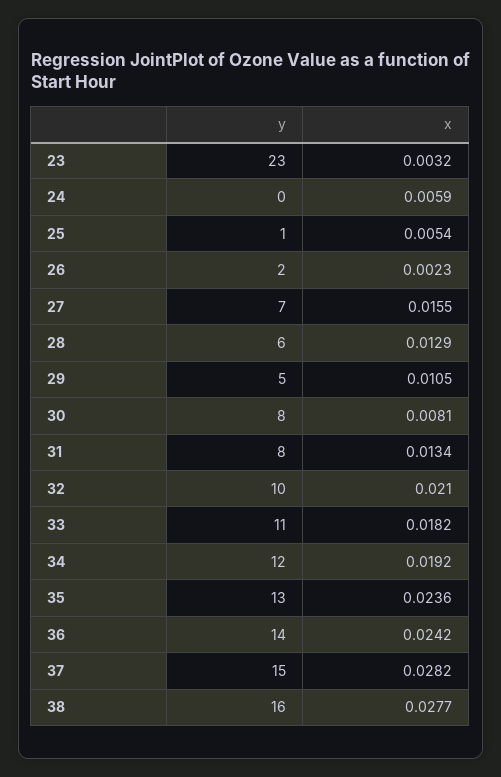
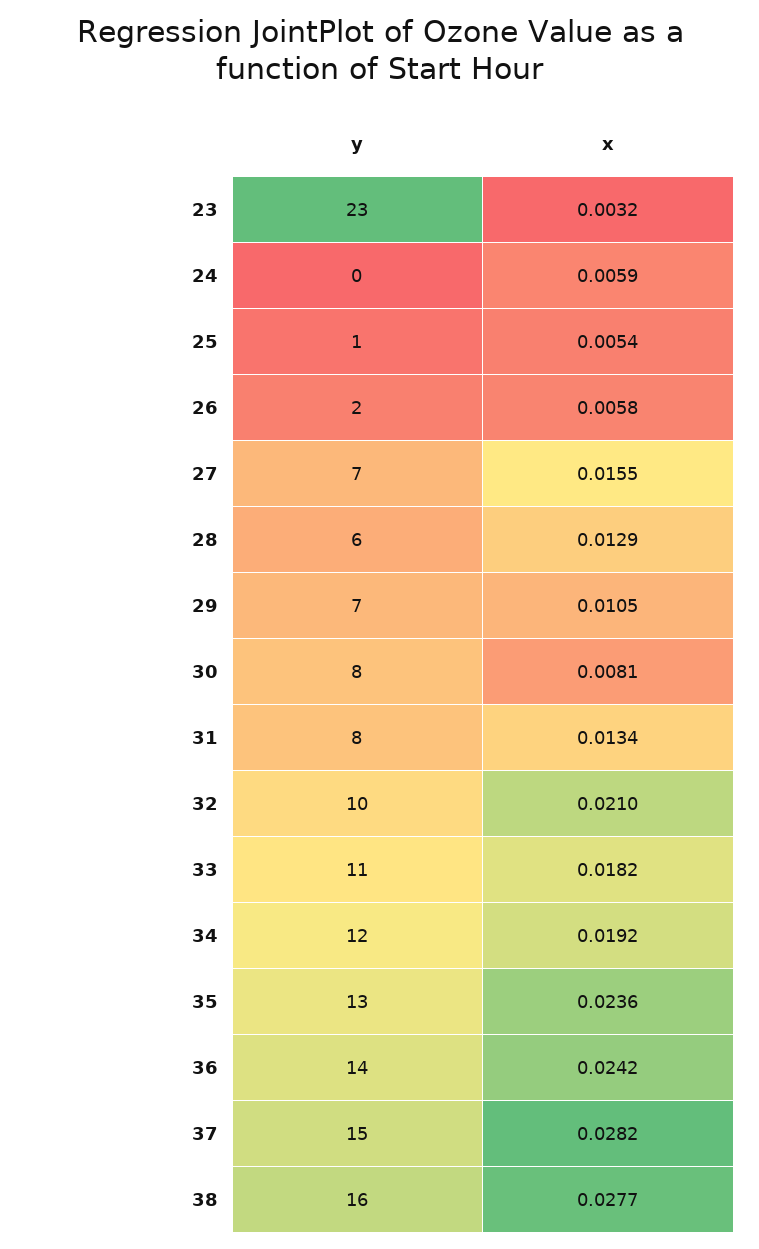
x, 26: 0.0023 -> 0.0058
y, 29: 5 -> 7

